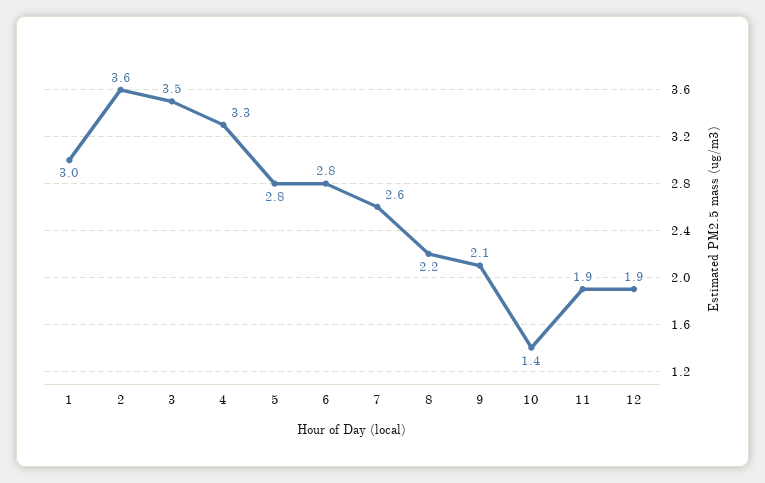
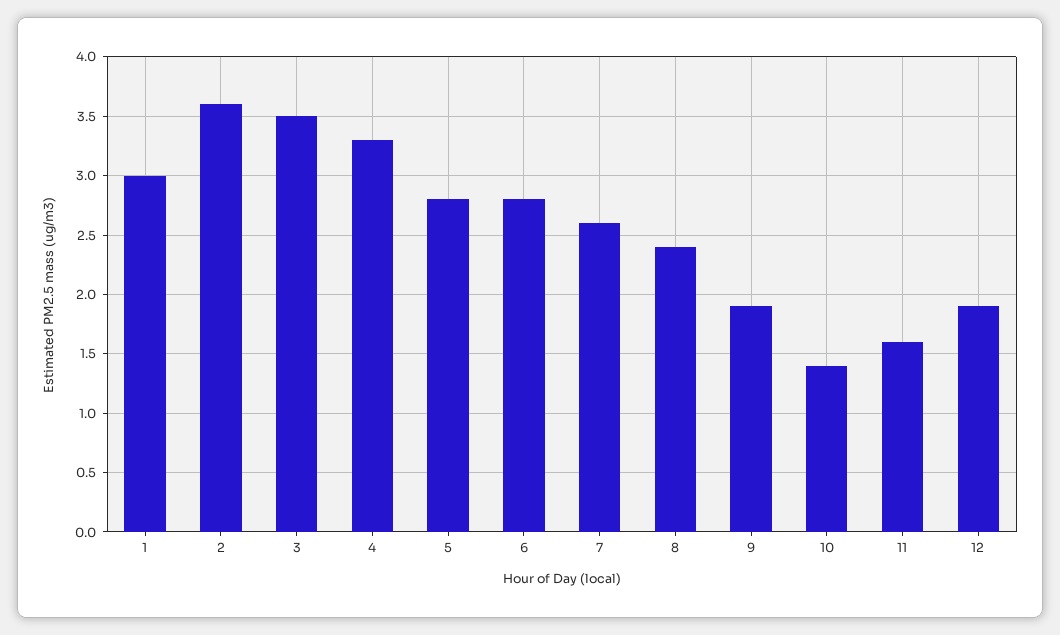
8: 2.2 -> 2.4
9: 2.1 -> 1.9
11: 1.9 -> 1.6

